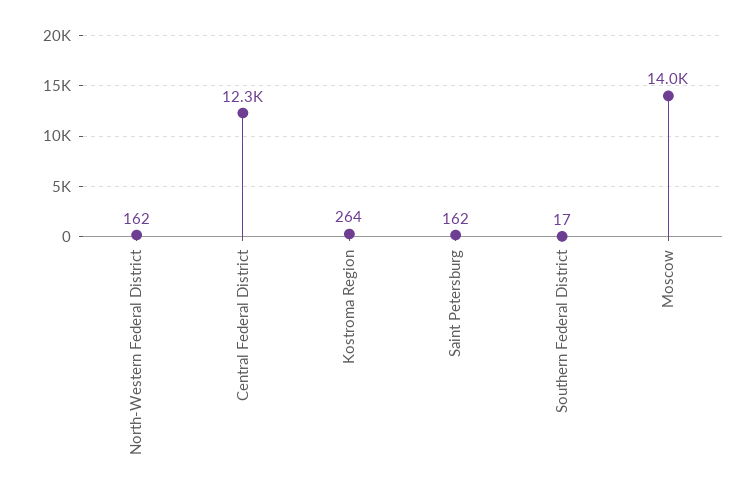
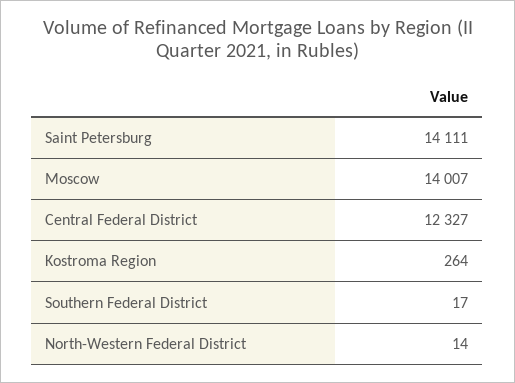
North-Western Federal District: 162 -> 14
Saint Petersburg: 162 -> 14111

